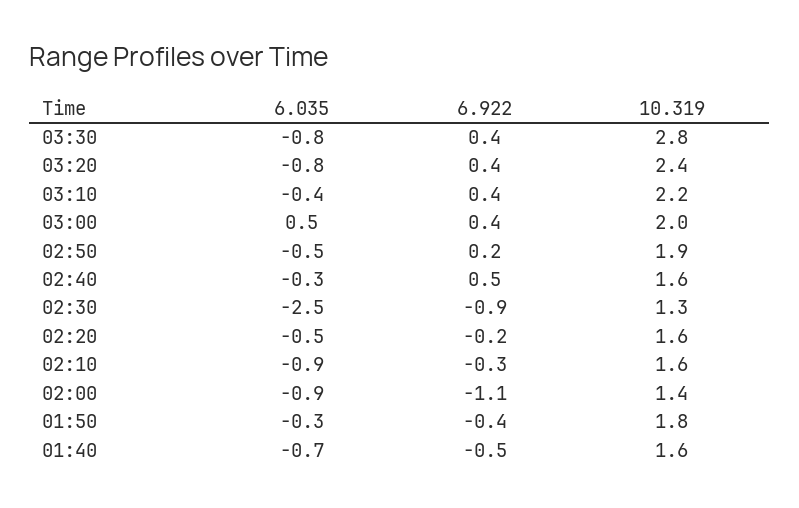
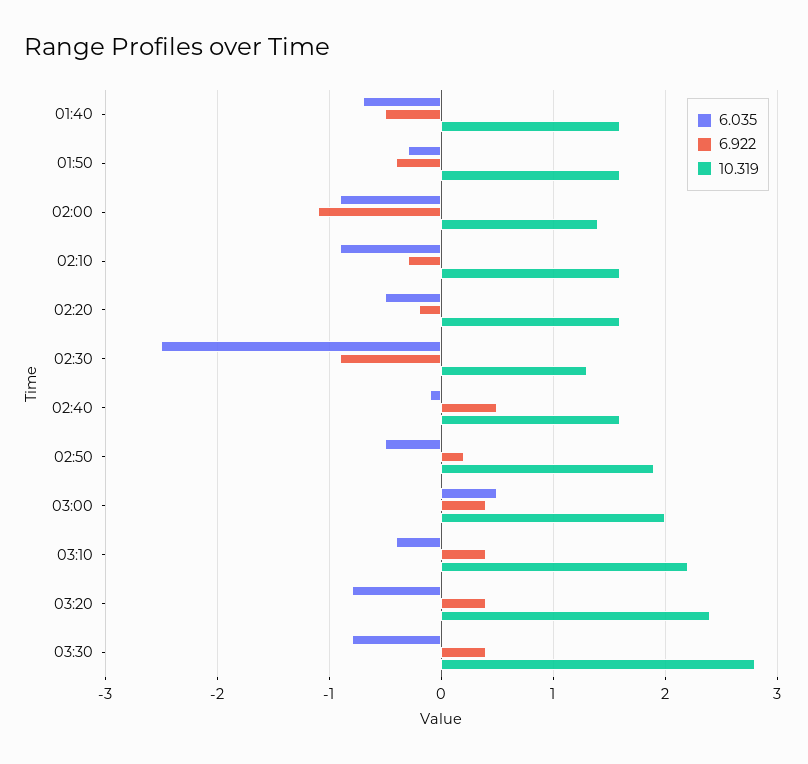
6.035, 02:40: -0.3 -> -0.1
10.319, 01:50: 1.8 -> 1.6

